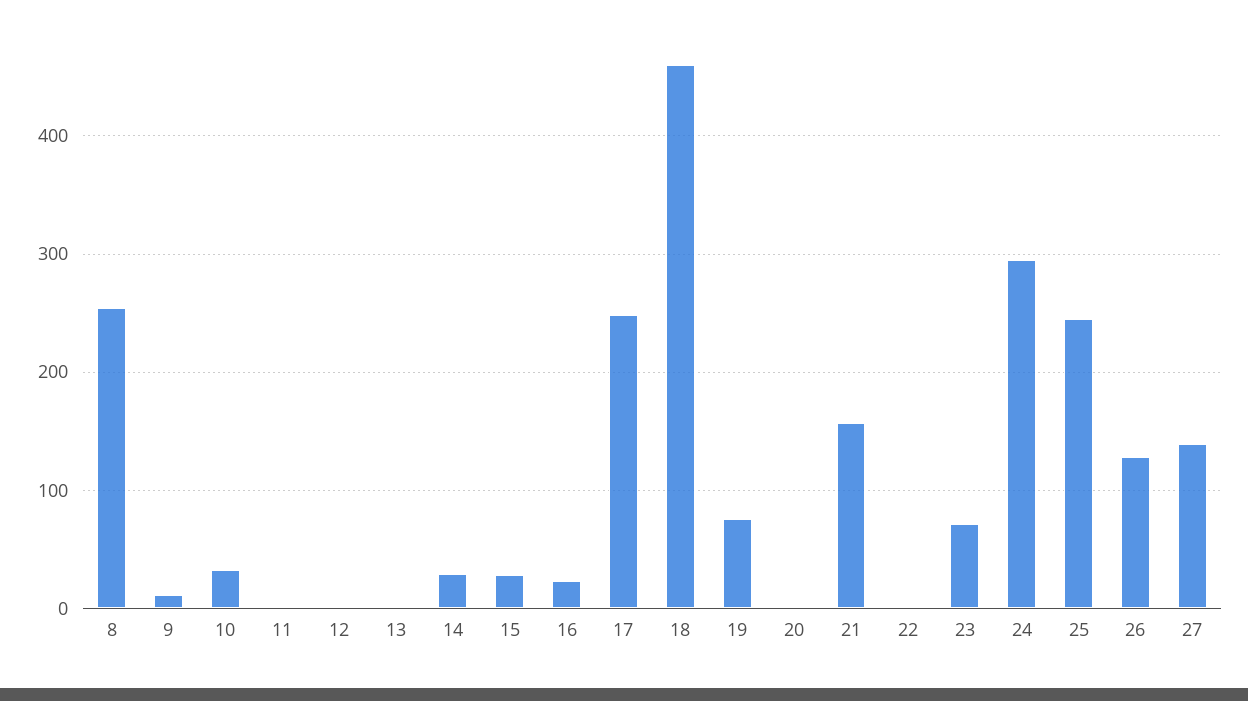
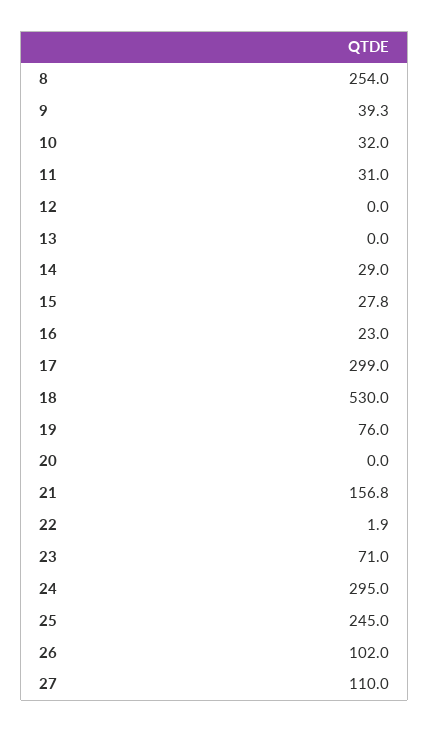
9: 10 -> 39.3
11: 0 -> 31
17: 250 -> 299
18: 460 -> 530
26: 130 -> 102
27: 140 -> 110

